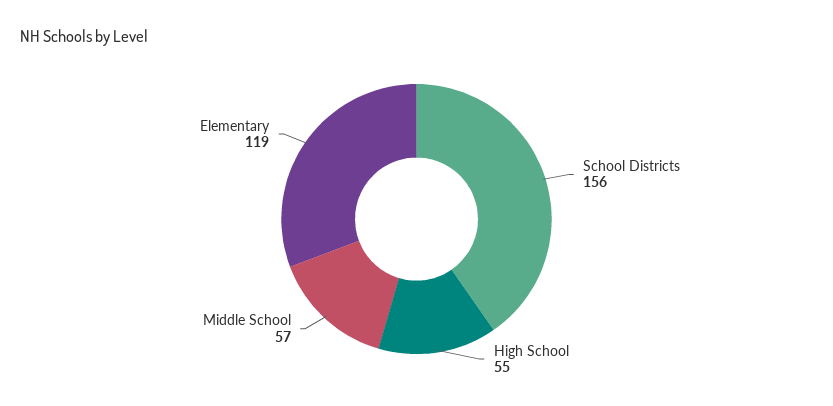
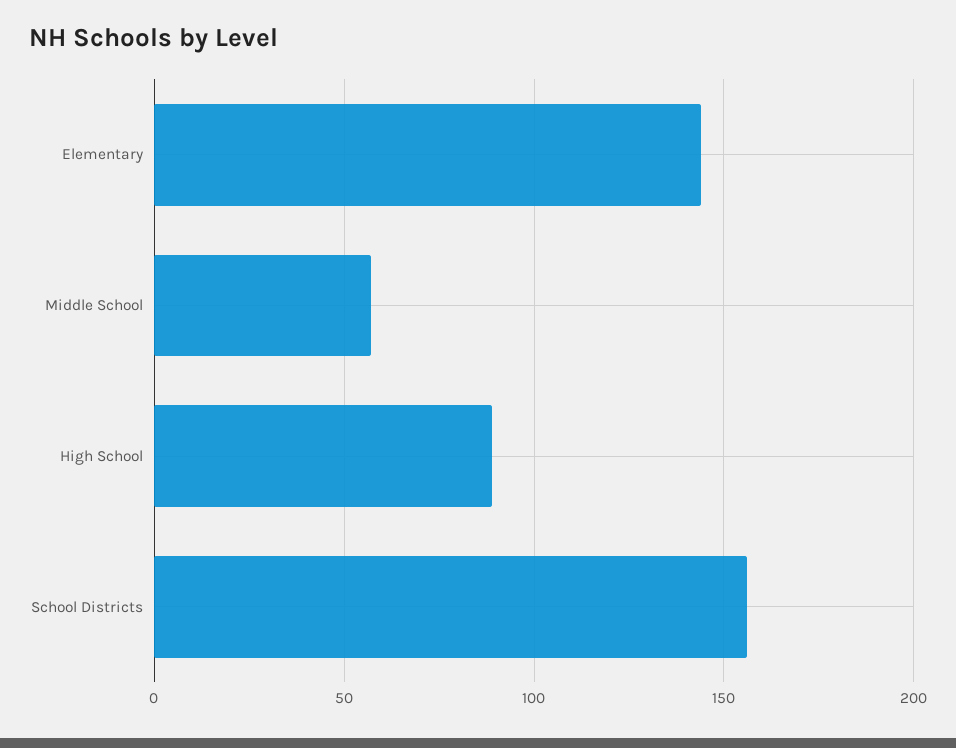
High School: 55 -> 90
Elementary: 119 -> 145

